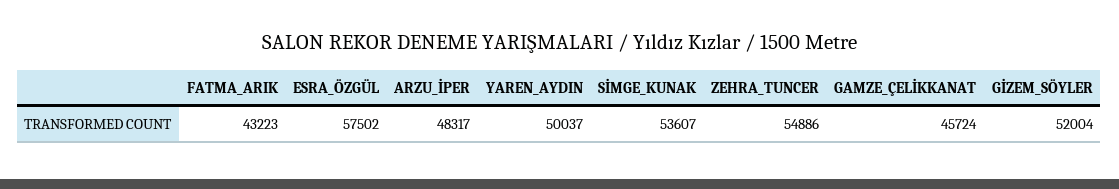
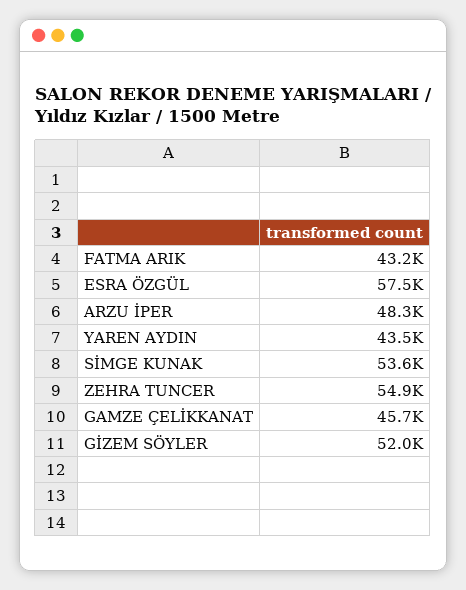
YAREN_AYDIN: 50037 -> 43500

